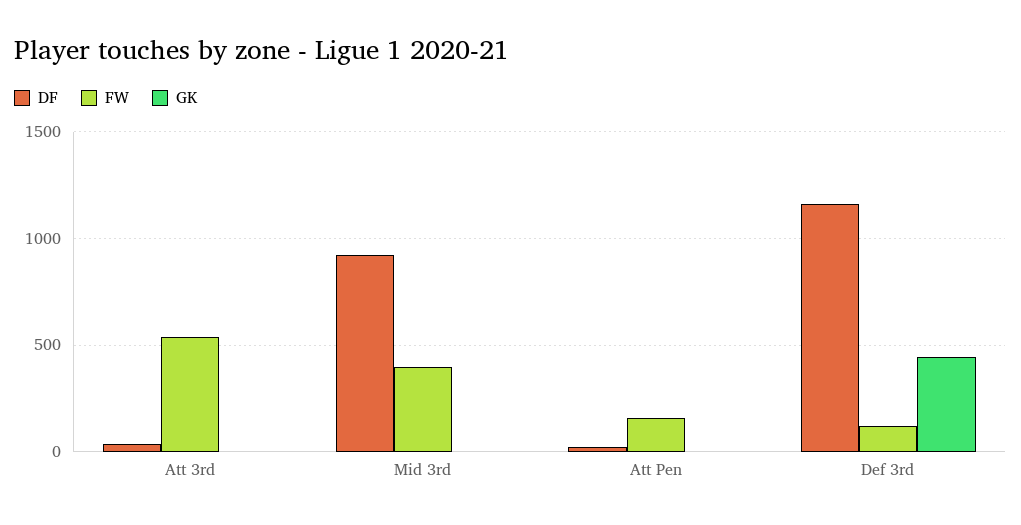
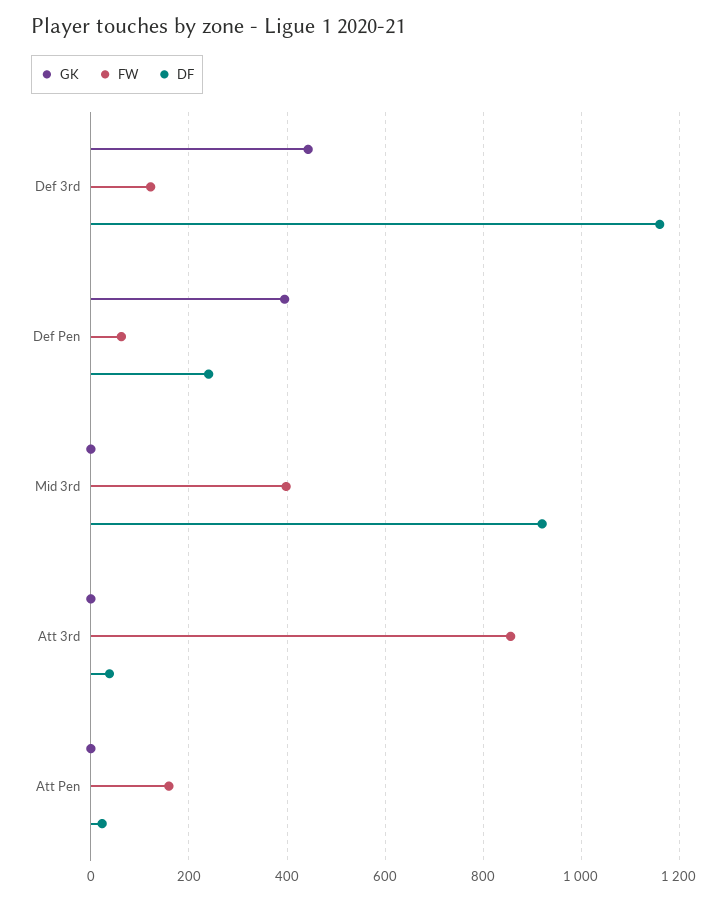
FW, Att 3rd: 550 -> 860
GK, Def Pen: none -> 400
FW, Def Pen: none -> 60
DF, Def Pen: none -> 240

